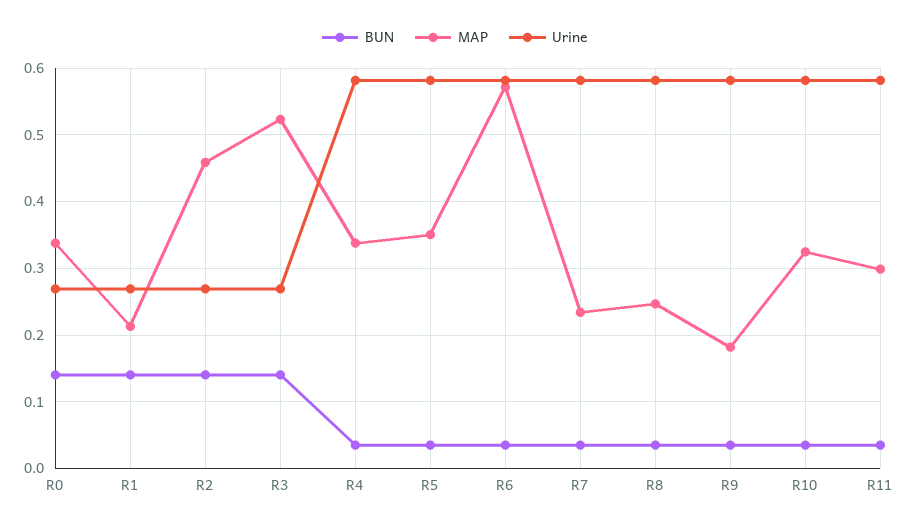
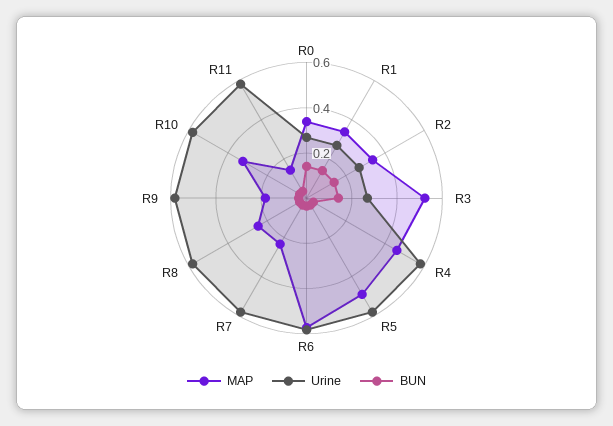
MAP, R1: 0.21 -> 0.35
MAP, R2: 0.46 -> 0.35
MAP, R4: 0.34 -> 0.45
MAP, R5: 0.35 -> 0.5
MAP, R11: 0.3 -> 0.15

